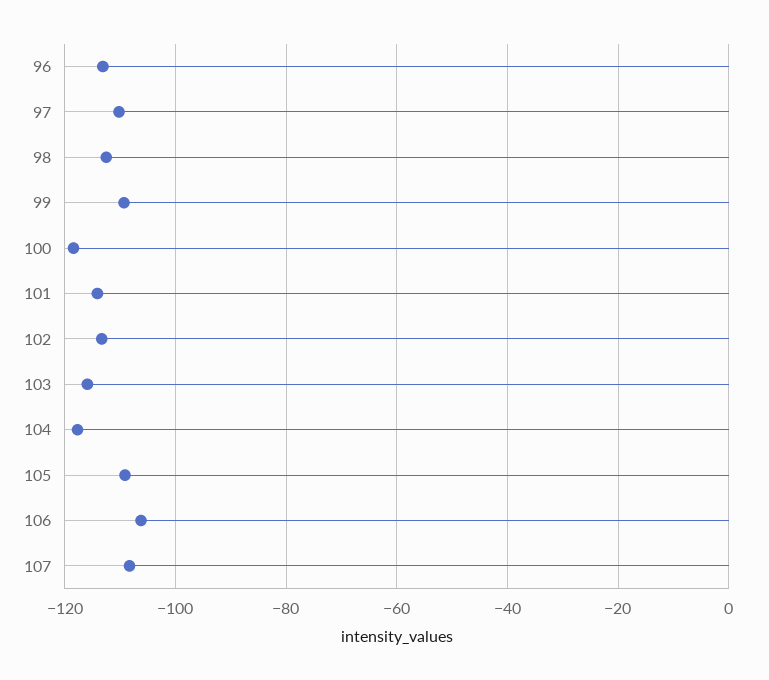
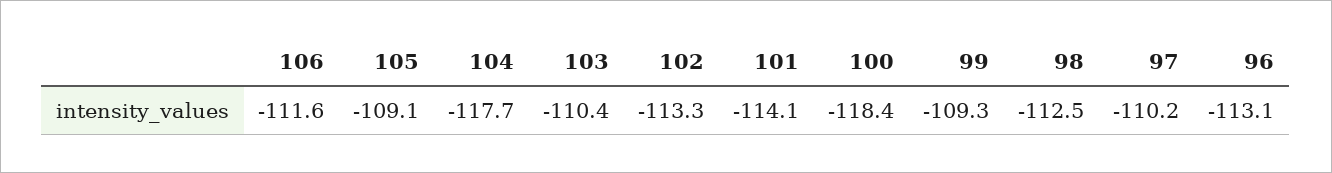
103: -116 -> -110.4
106: -106 -> -111.6
107: -108 -> none

